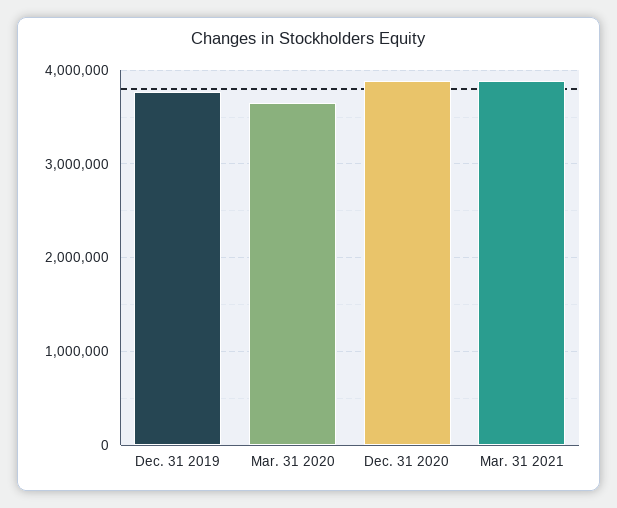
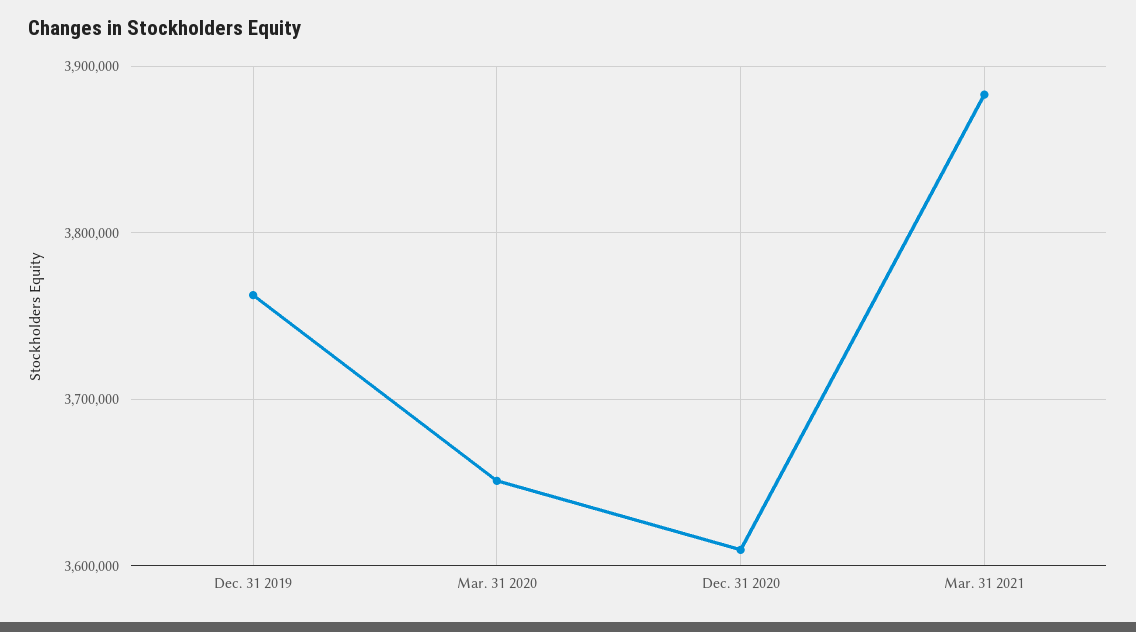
Dec. 31 2020: 3900000 -> 3610000

